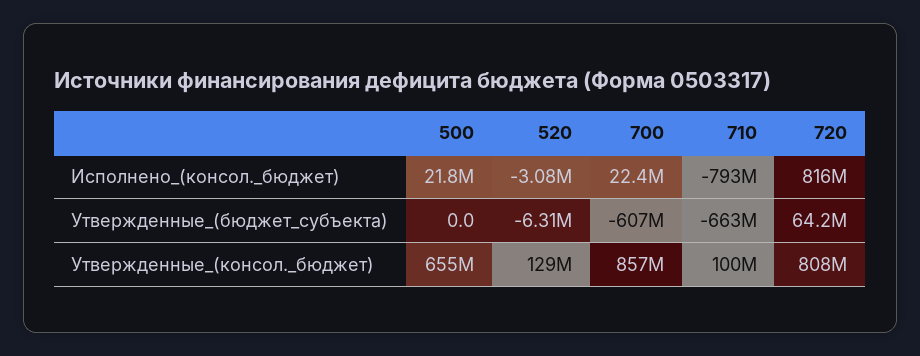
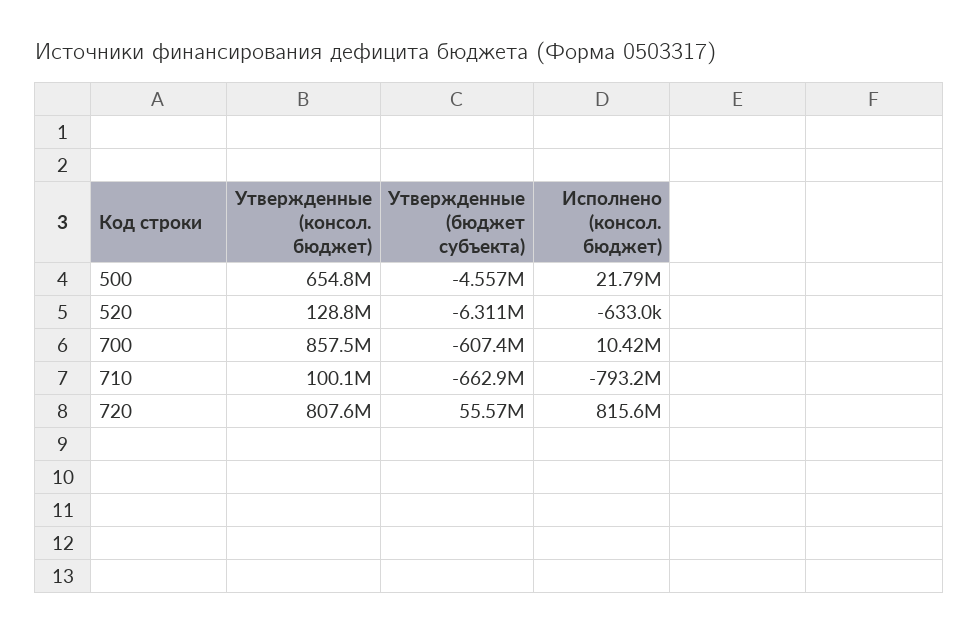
520, Исполнено_(консол._бюджет): -3080000 -> -633000
700, Исполнено_(консол._бюджет): 22400000 -> 10420000
500, Утвержденные_(бюджет_субъекта): 0 -> -4557000
720, Утвержденные_(бюджет_субъекта): 64200000 -> 55570000

